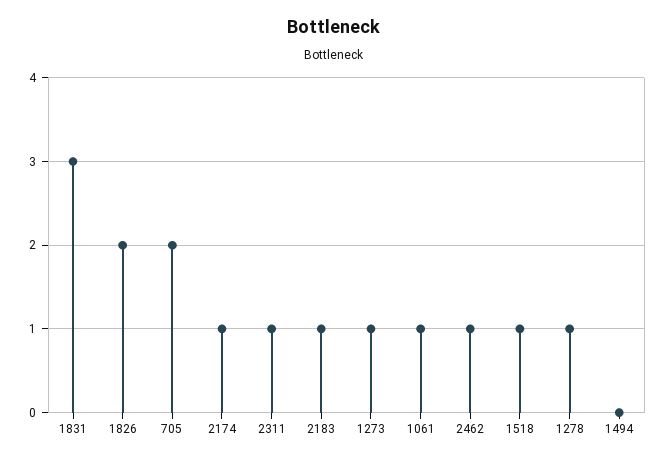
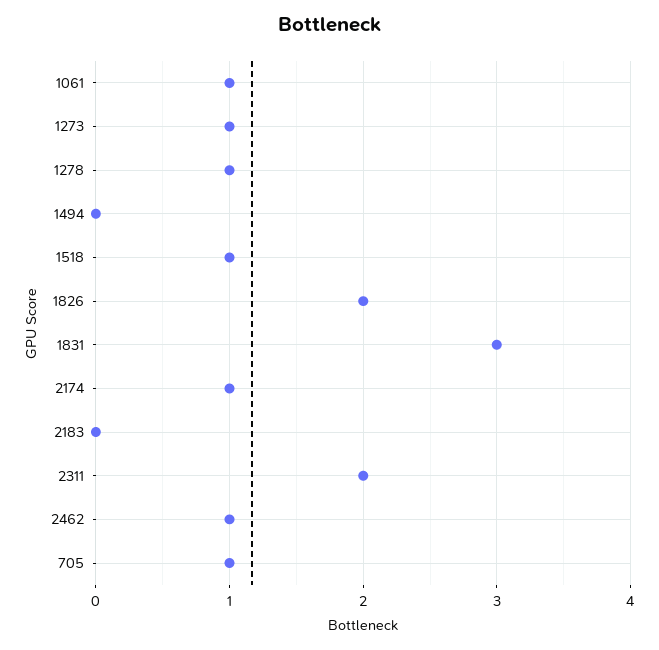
705: 2 -> 1
2311: 1 -> 2
2183: 1 -> 0

